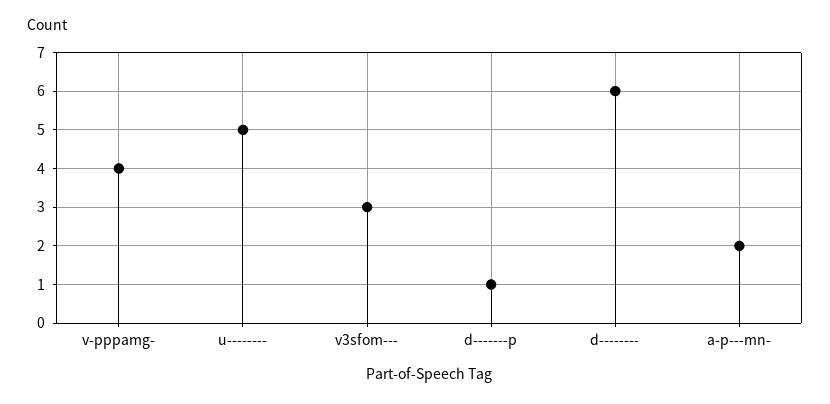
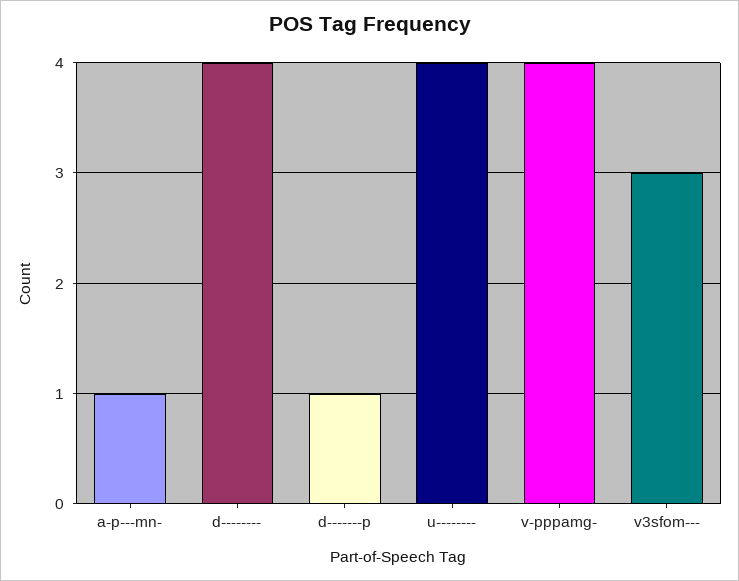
u--------: 5 -> 4
d--------: 6 -> 4
a-p---mn-: 2 -> 1

